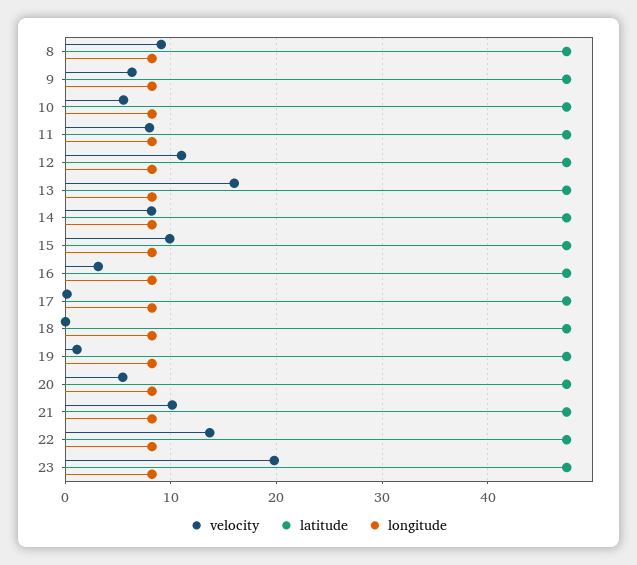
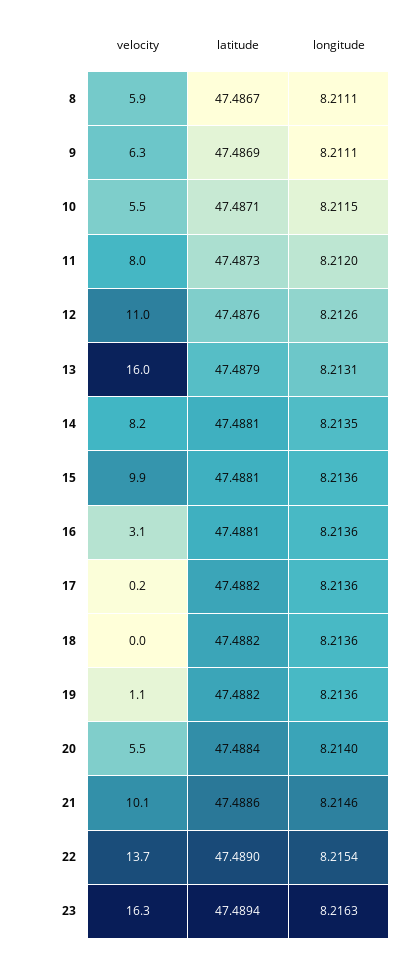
velocity, 8: 9 -> 5.9
velocity, 23: 20 -> 16.3

